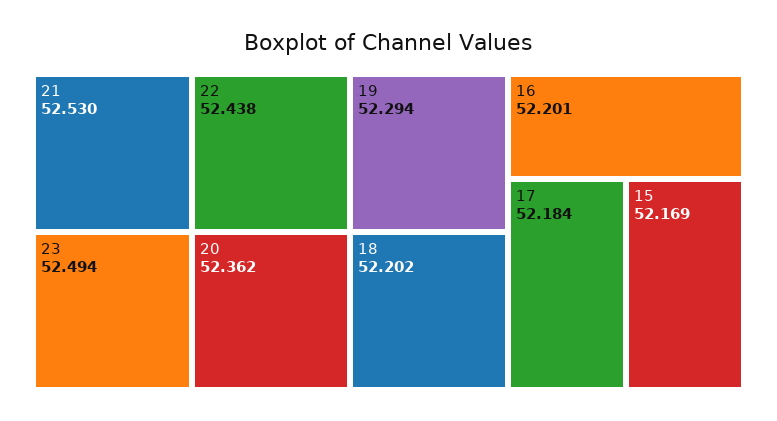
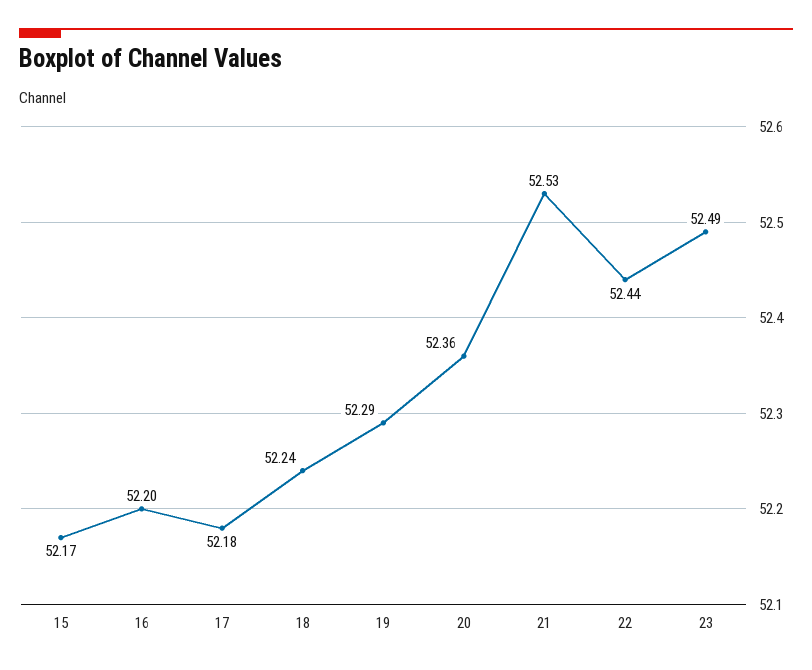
18: 52.202 -> 52.24

